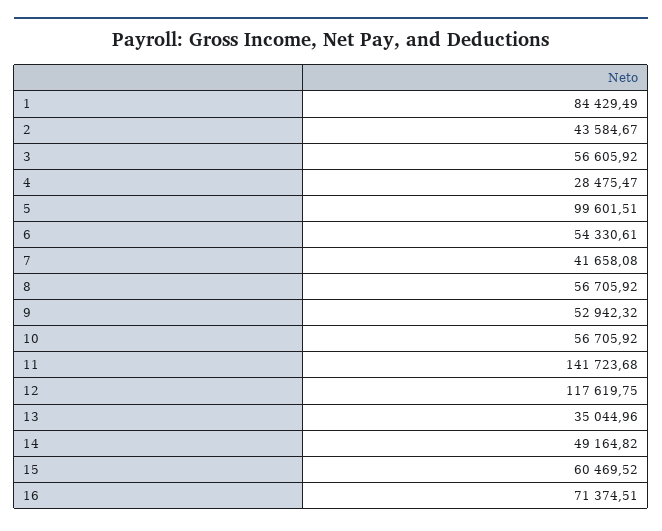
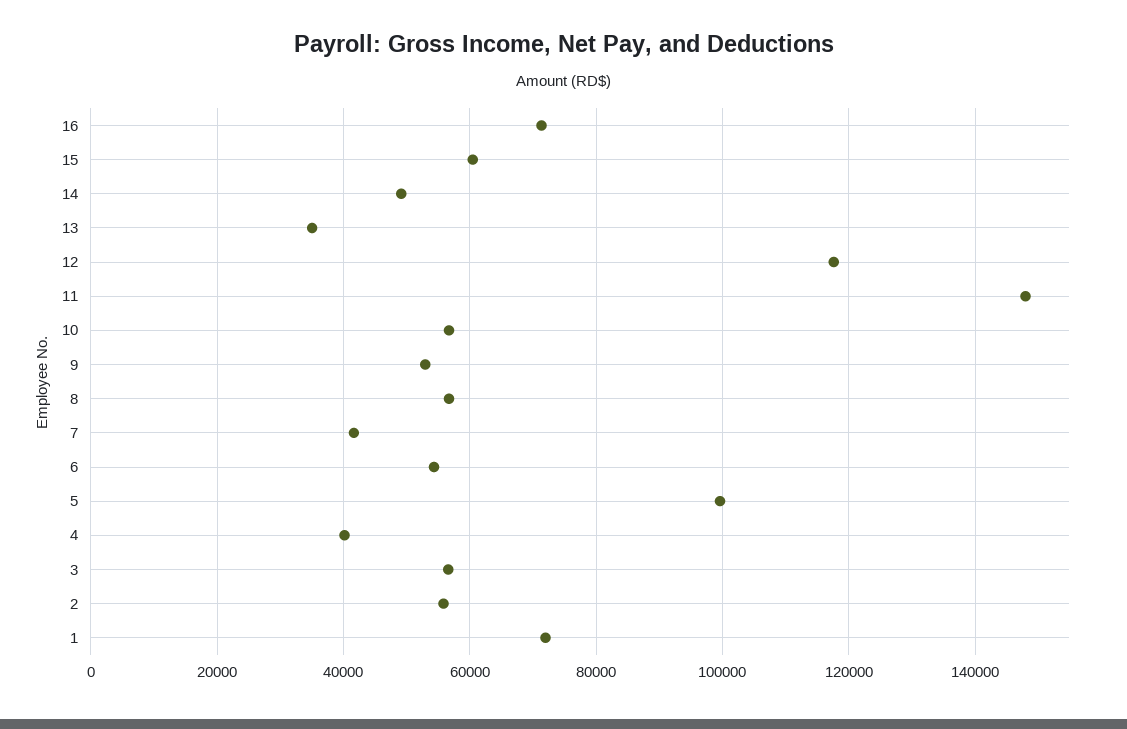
1: 84429.49 -> 72000
2: 43584.67 -> 56000
4: 28475.47 -> 40000
11: 141723.68 -> 148000

